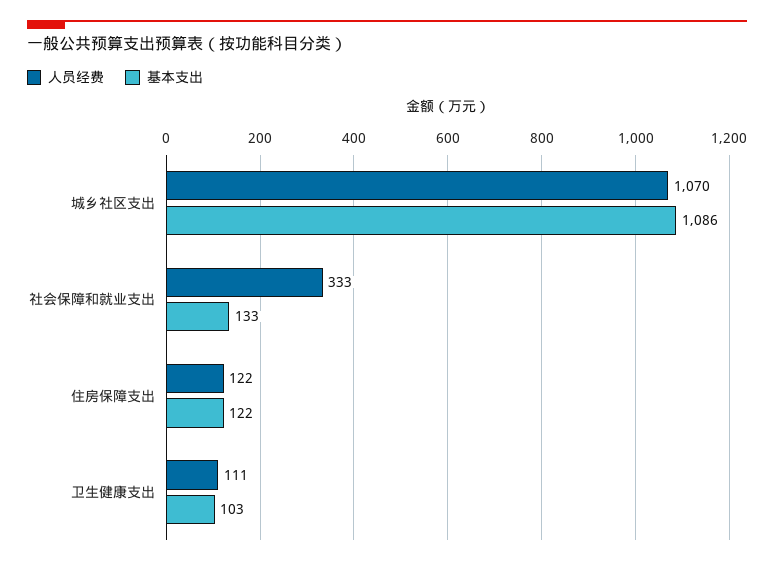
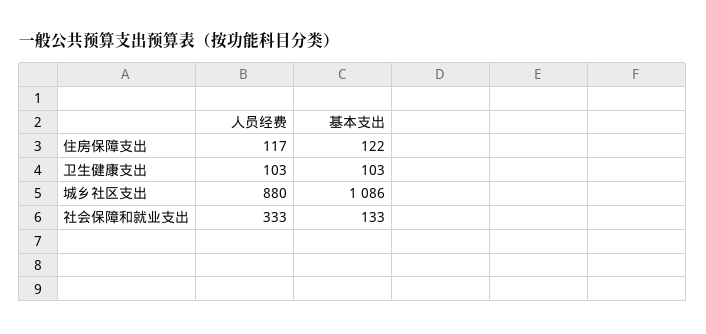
人员经费, 城乡社区支出: 1070 -> 880
人员经费, 住房保障支出: 122 -> 117
人员经费, 卫生健康支出: 111 -> 103

